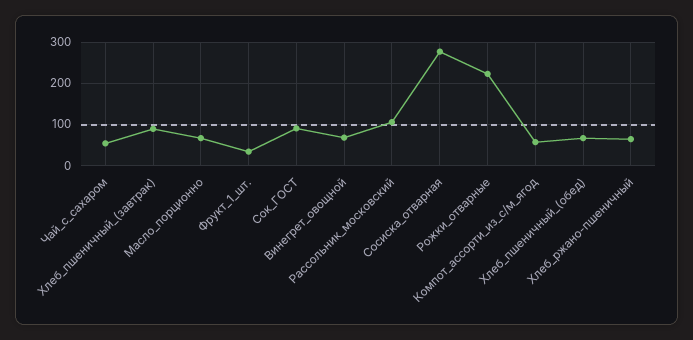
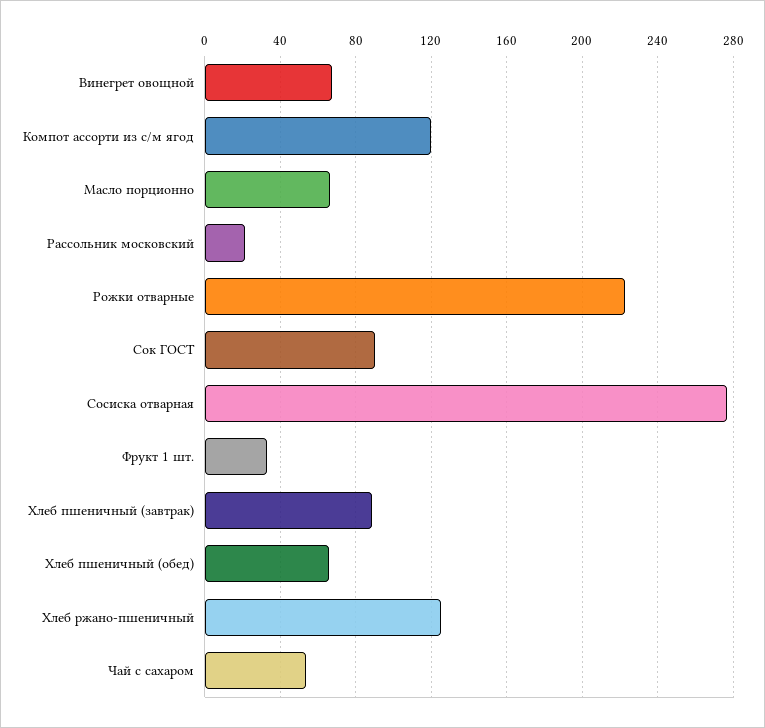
Рассольник_московский: 100 -> 20
Компот_ассорти_из_с/м_ягод: 60 -> 120
Хлеб_ржано-пшеничный: 60 -> 125

